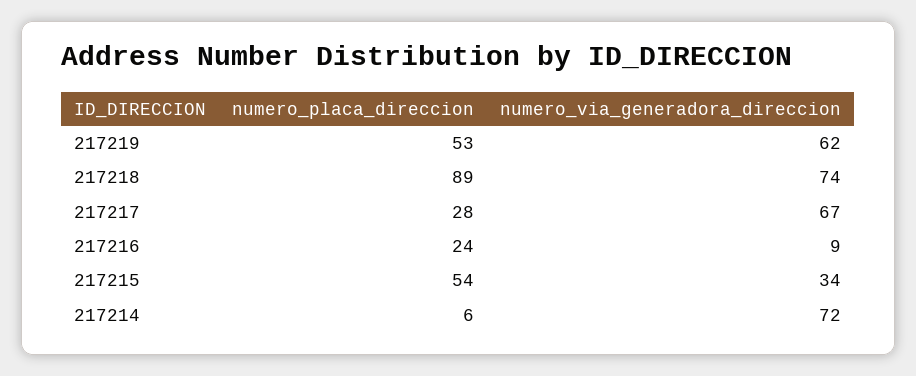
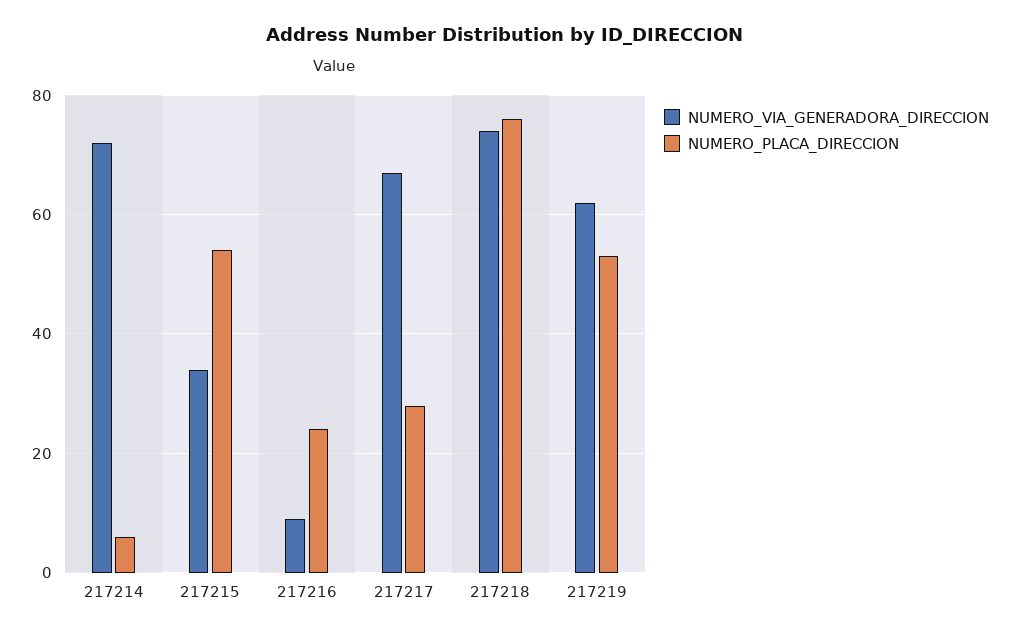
numero_placa_direccion, 217218: 89 -> 75

